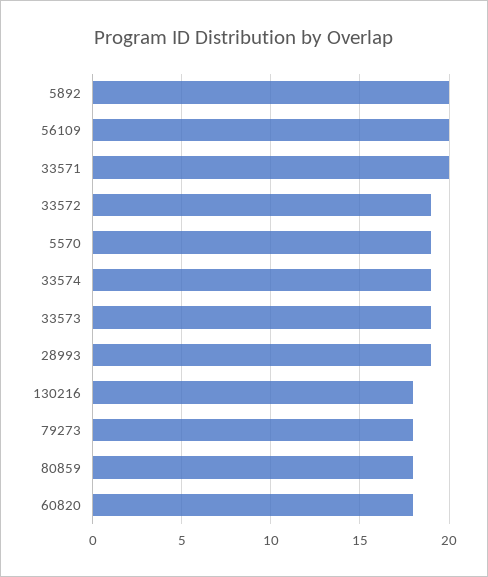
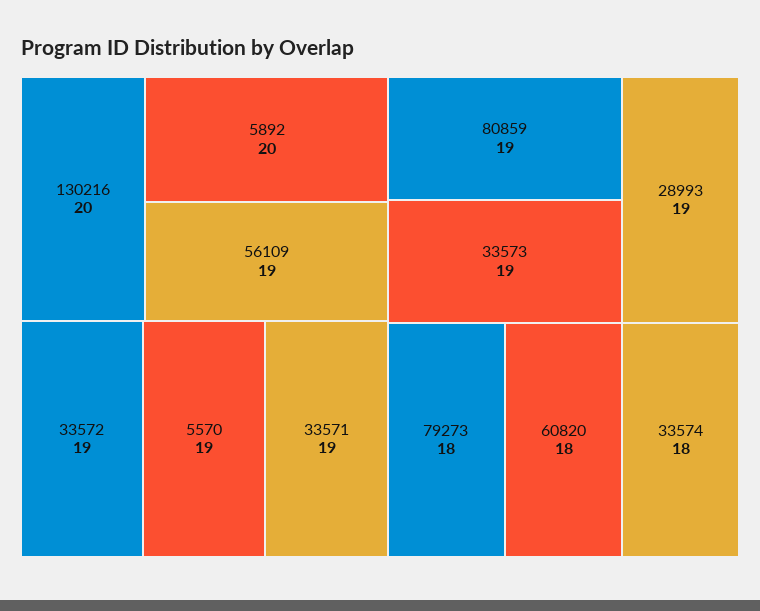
56109: 20 -> 19
33571: 20 -> 19
33574: 19 -> 18
130216: 18 -> 20
80859: 18 -> 19

